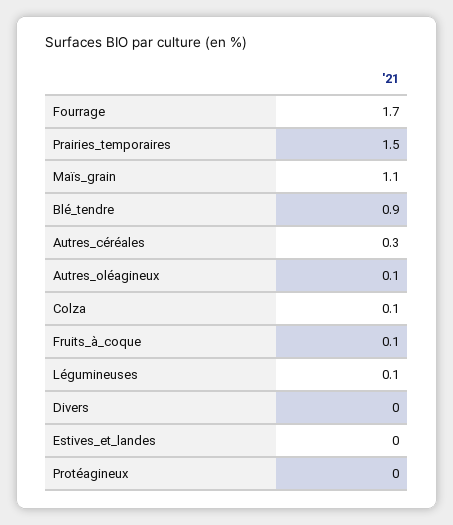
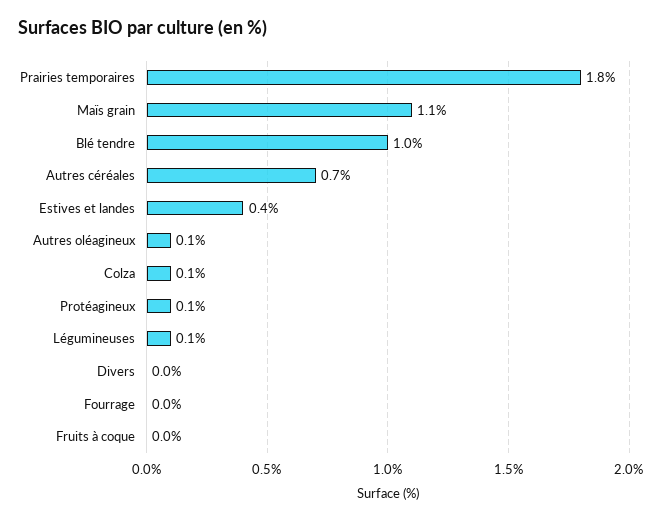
Fourrage: 1.7 -> 0
Prairies_temporaires: 1.5 -> 1.8
Blé_tendre: 0.9 -> 1
Autres_céréales: 0.3 -> 0.7
Fruits_à_coque: 0.1 -> 0
Estives_et_landes: 0 -> 0.4
Protéagineux: 0 -> 0.1

